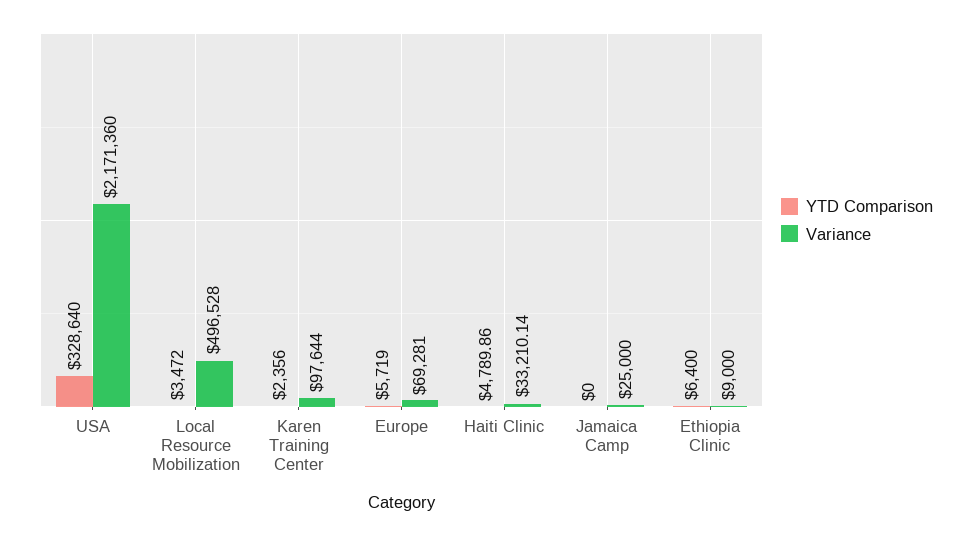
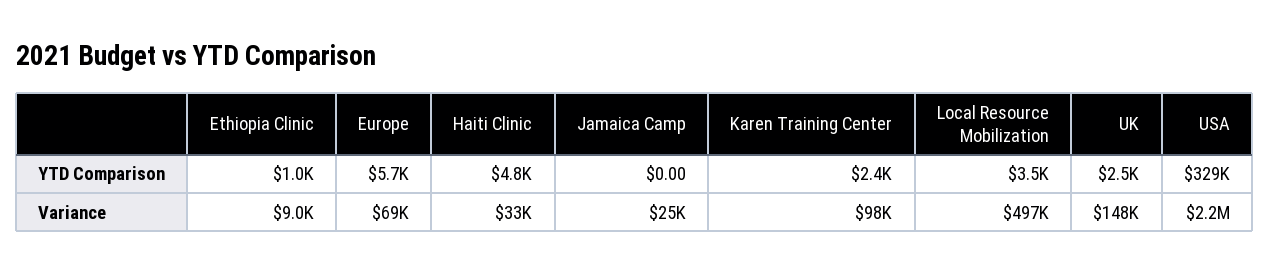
YTD Comparison, Ethiopia Clinic: 6400 -> 1000
YTD Comparison, UK: none -> 2500
Variance, UK: none -> 148000

